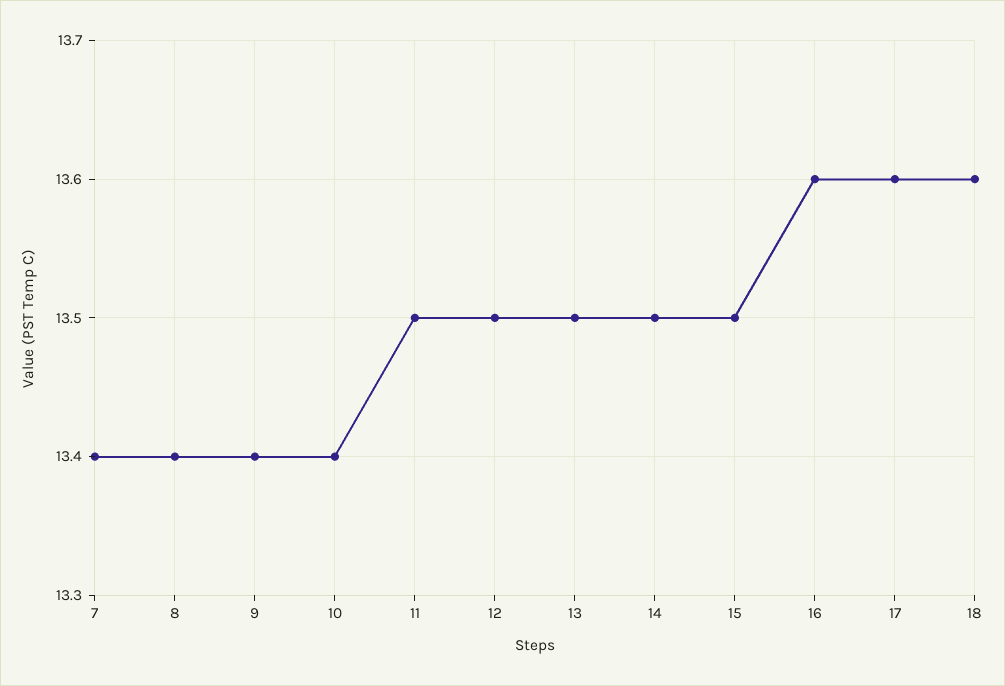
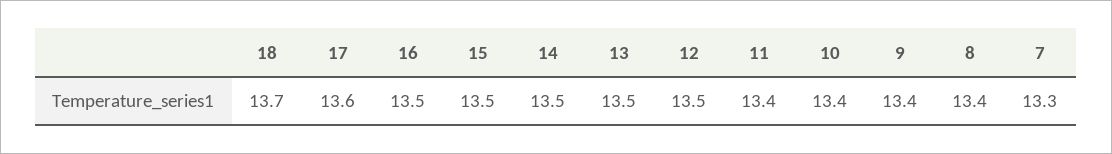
7: 13.4 -> 13.3
11: 13.5 -> 13.4
16: 13.6 -> 13.5
18: 13.6 -> 13.7

